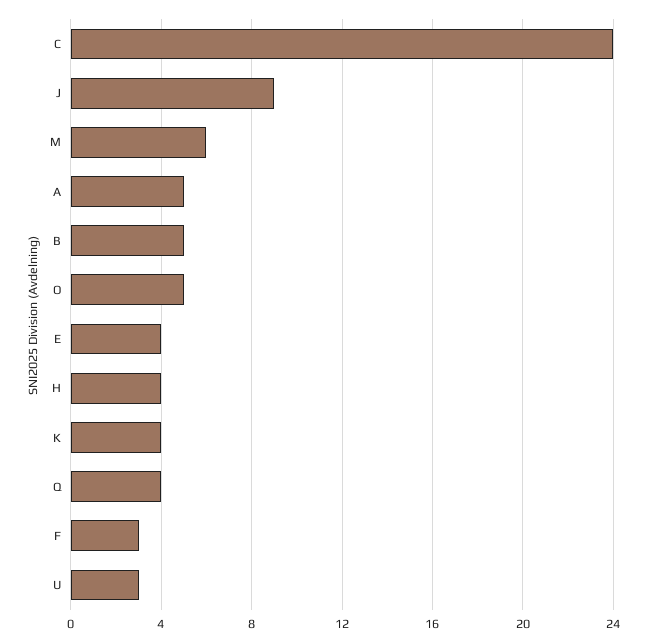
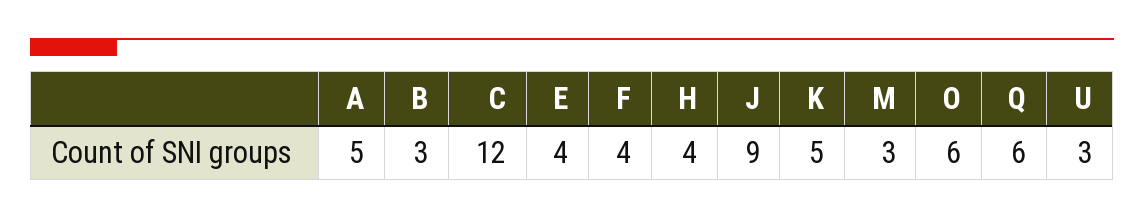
C: 24 -> 12
M: 6 -> 3
B: 5 -> 3
O: 5 -> 6
K: 4 -> 5
Q: 4 -> 6
F: 3 -> 4

